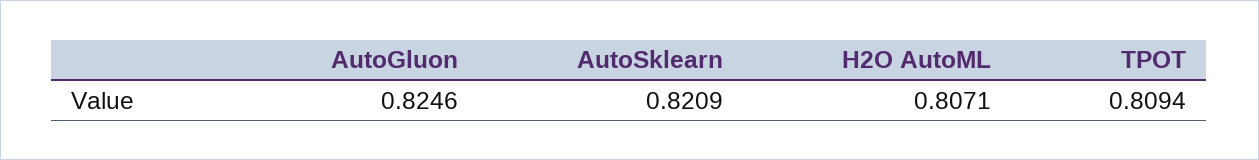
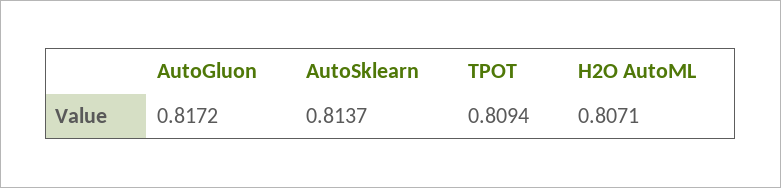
AutoGluon: 0.8246 -> 0.8172
AutoSklearn: 0.8209 -> 0.8137

